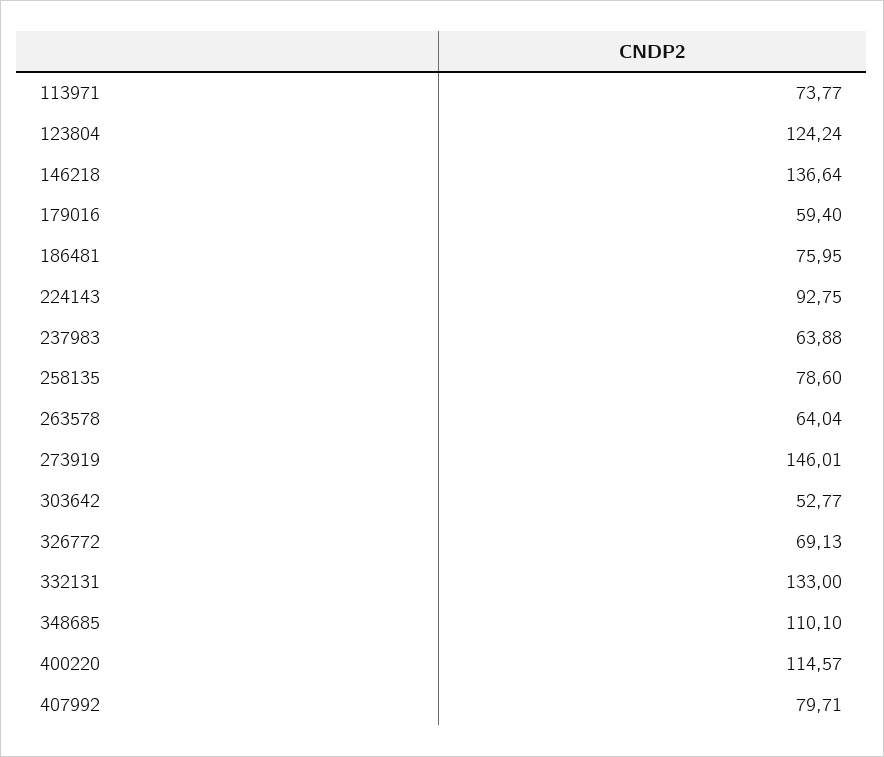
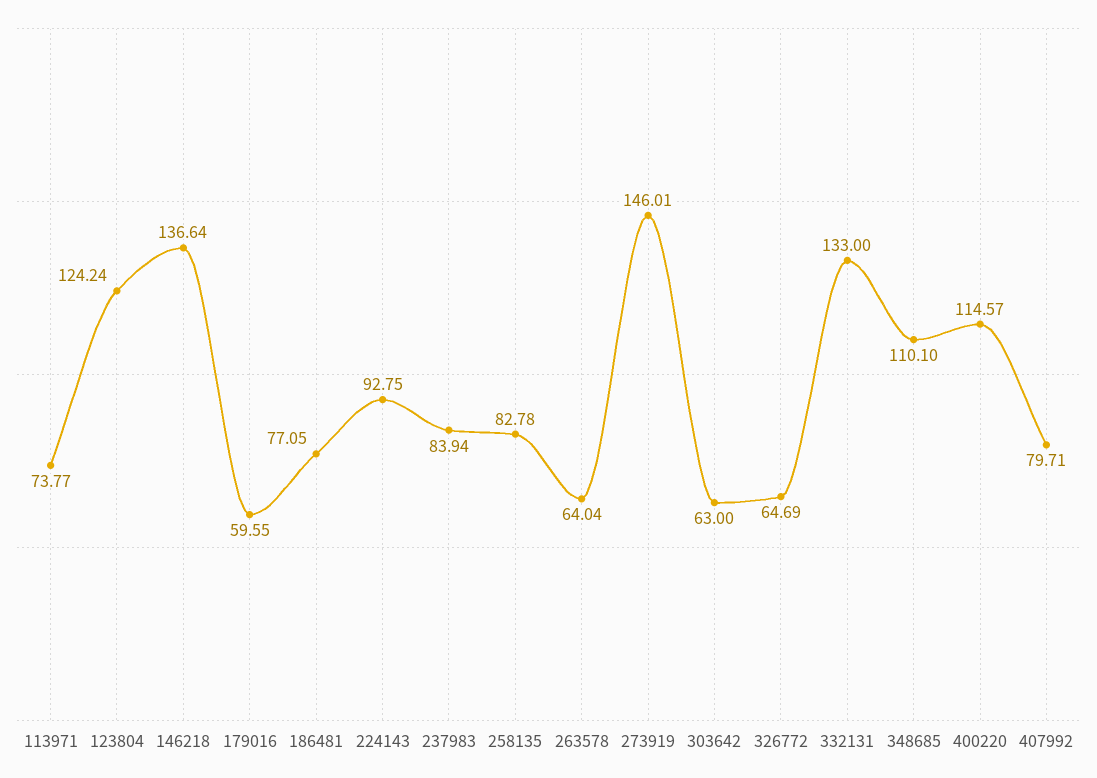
179016: 59.4 -> 59.55
186481: 75.95 -> 77.05
237983: 63.88 -> 83.94
258135: 78.6 -> 82.78
303642: 52.77 -> 63
326772: 69.13 -> 64.69

